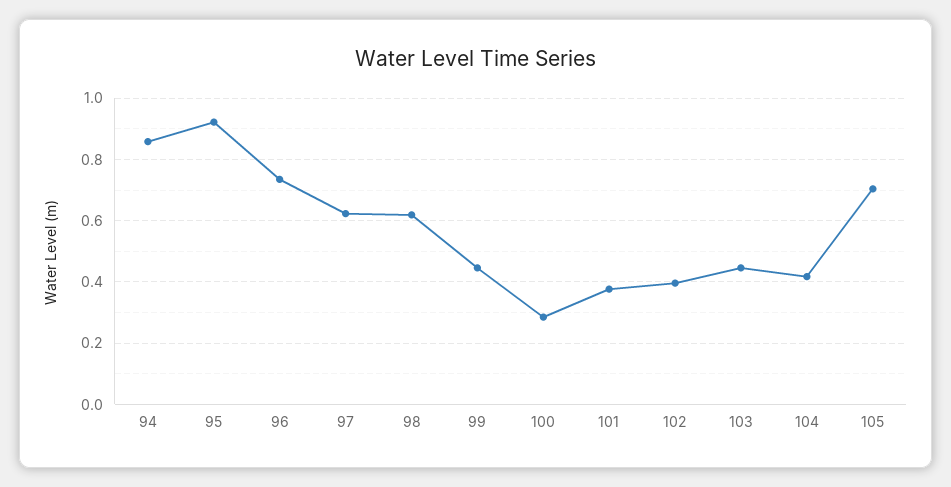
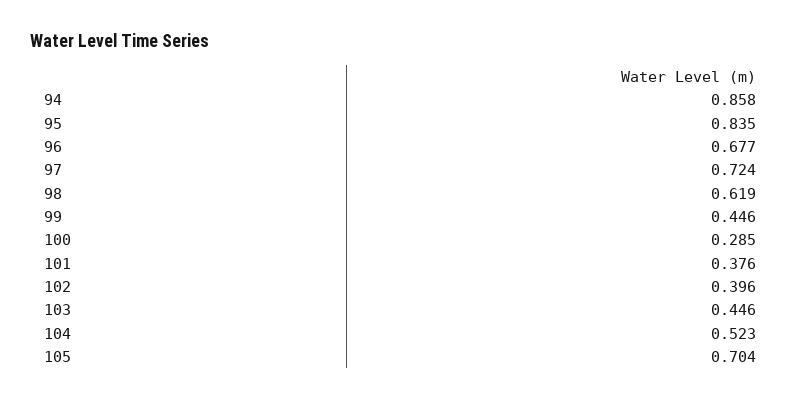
95: 0.92 -> 0.835
96: 0.74 -> 0.677
97: 0.62 -> 0.724
104: 0.42 -> 0.523

